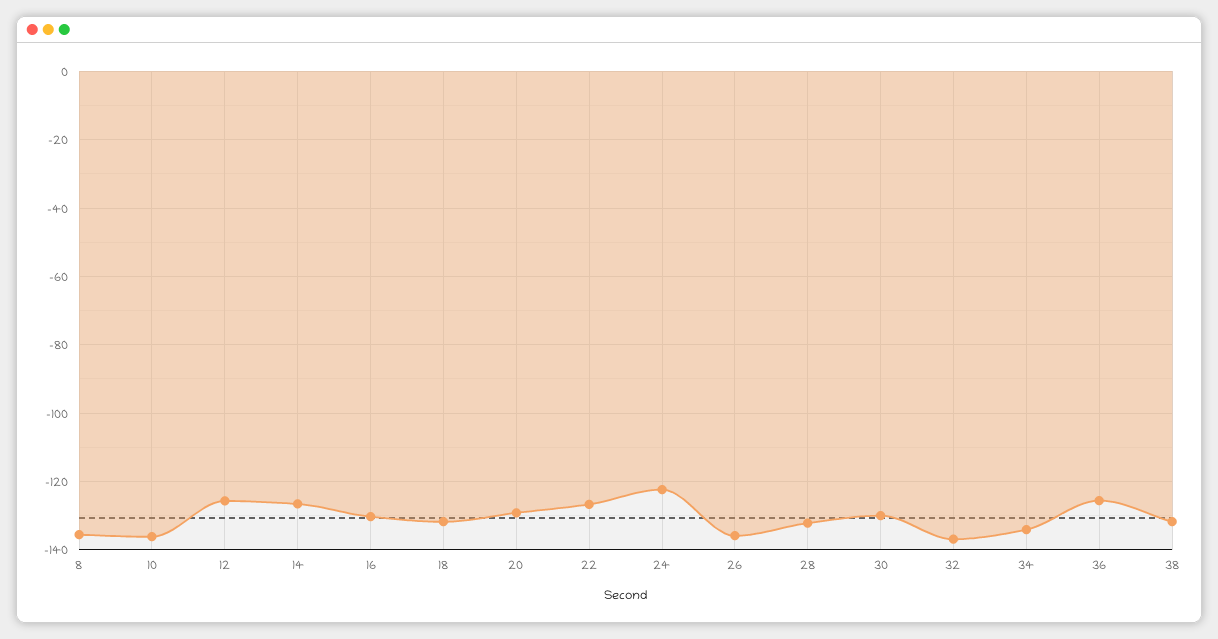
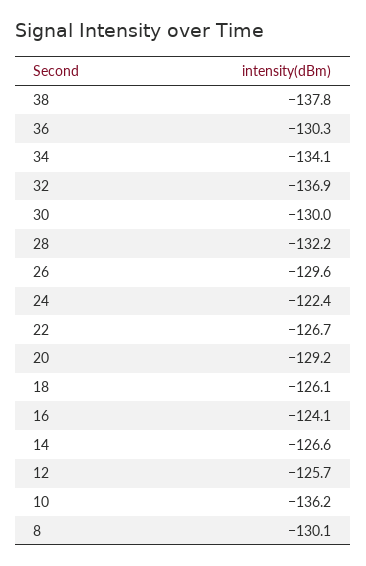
8: -136 -> -130.1
16: -130 -> -124.1
18: -132 -> -126.1
26: -136 -> -129.6
36: -126 -> -130.3
38: -132 -> -137.8

